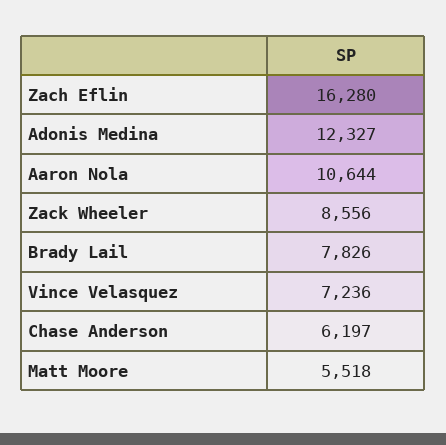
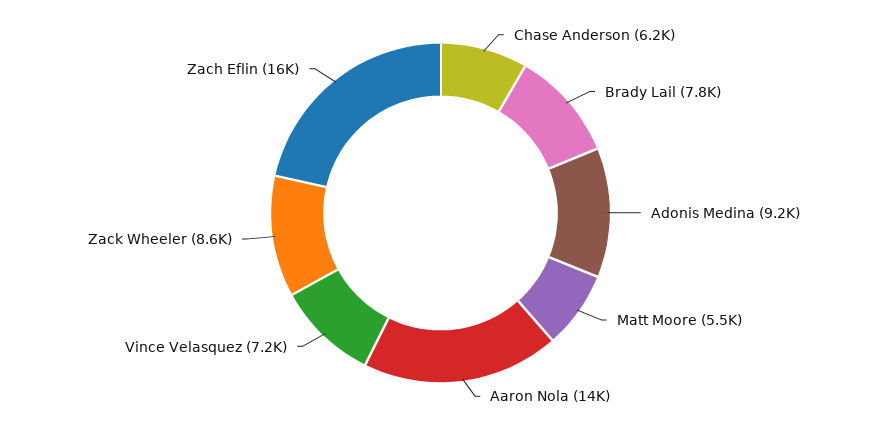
Adonis Medina: 12327 -> 9200
Aaron Nola: 10644 -> 14000

